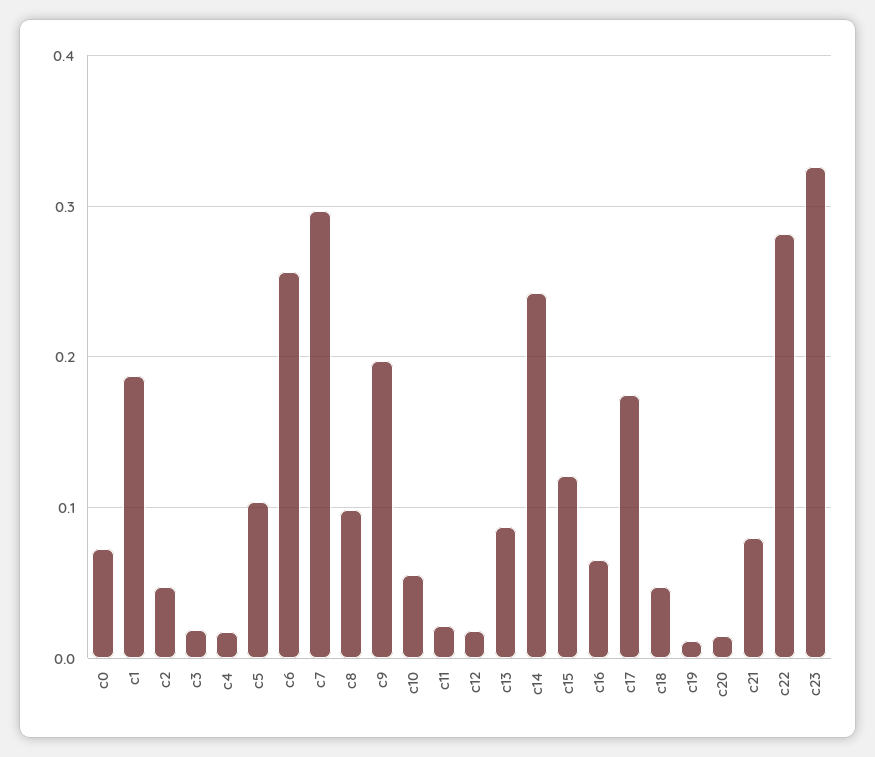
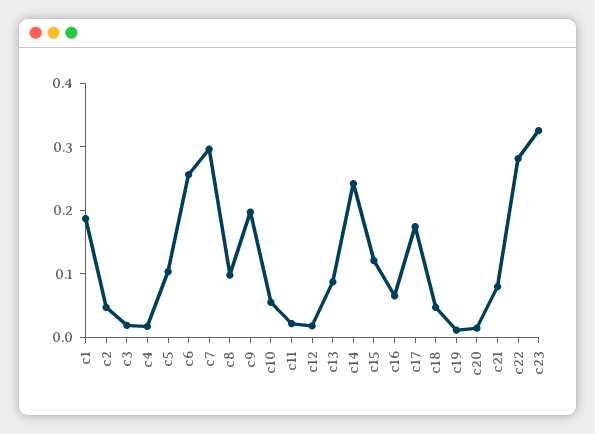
c0: 0.07 -> none

